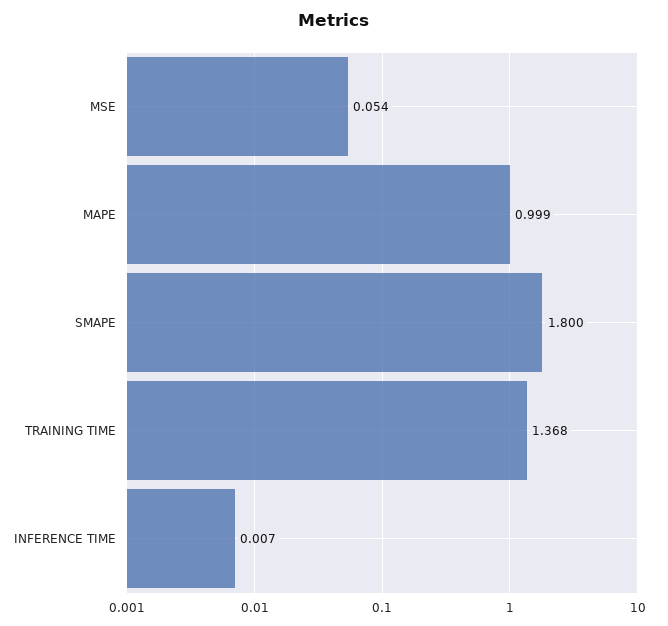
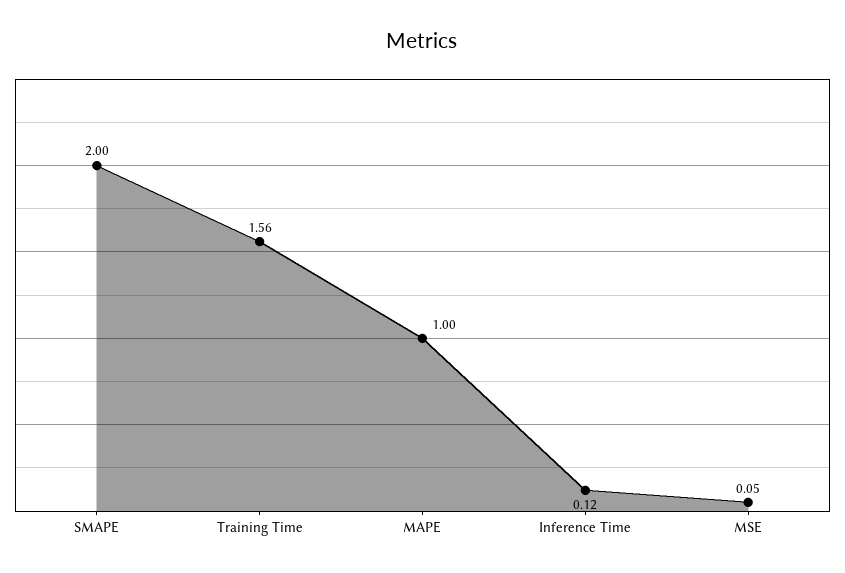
SMAPE: 1.8 -> 2
TRAINING TIME: 1.368 -> 1.56
INFERENCE TIME: 0.007 -> 0.12

